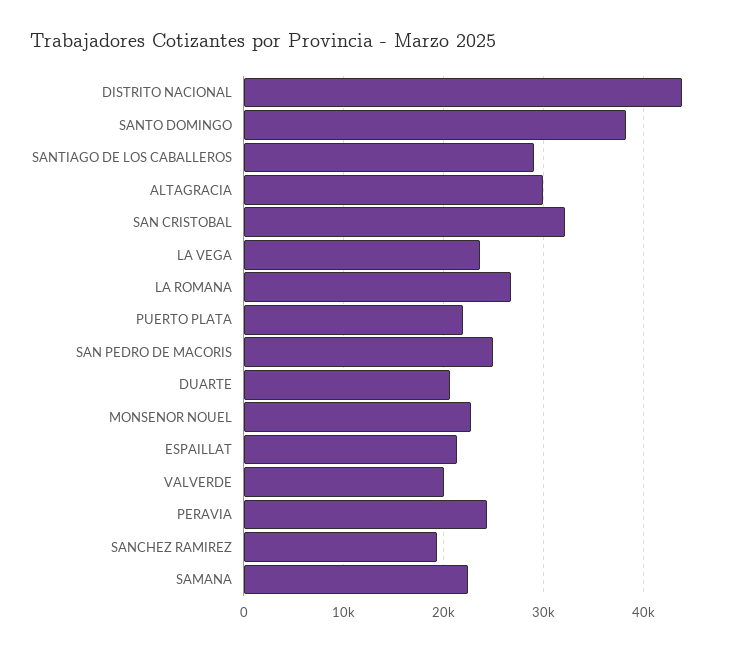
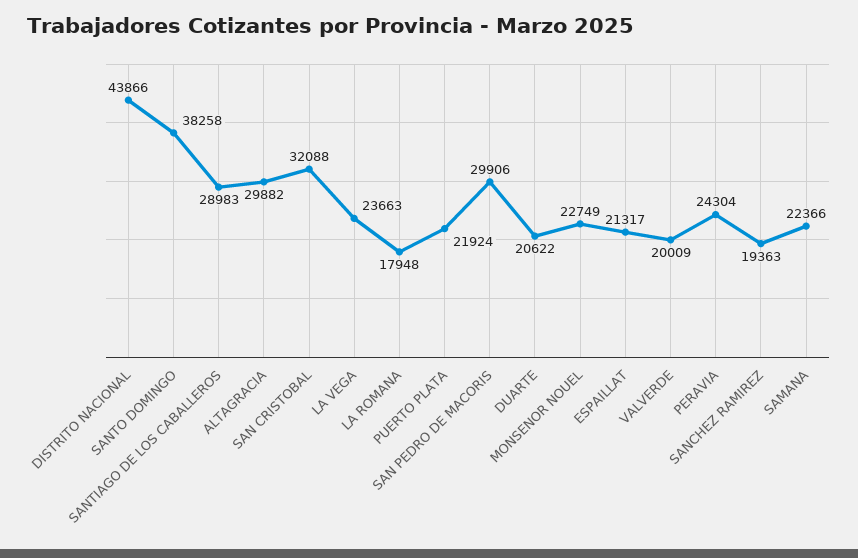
LA ROMANA: 27000 -> 17948
SAN PEDRO DE MACORIS: 25000 -> 29906

